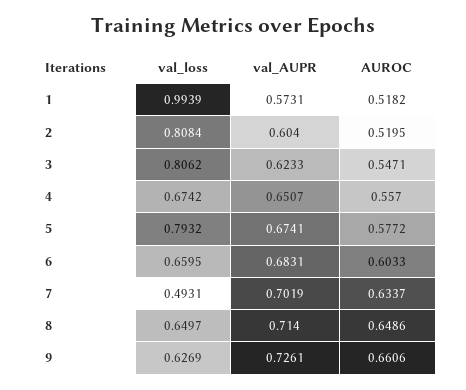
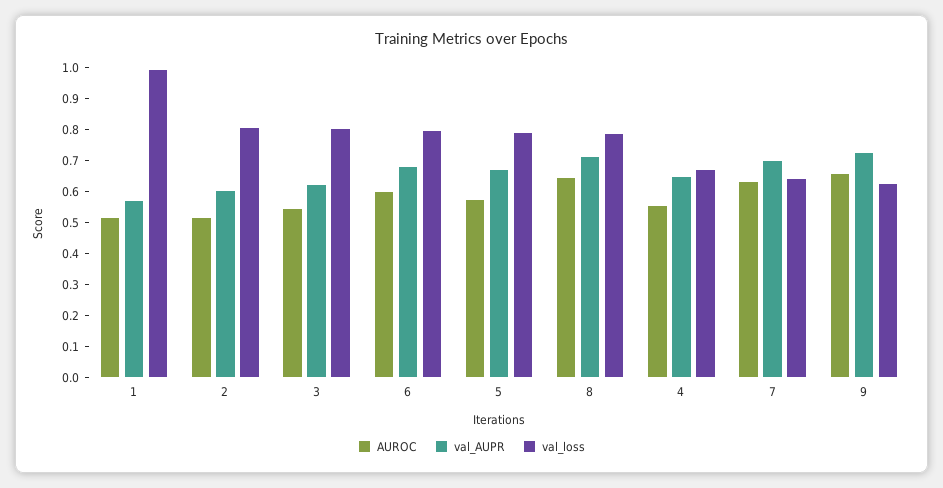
val_loss, 6: 0.6595 -> 0.8
val_loss, 7: 0.4931 -> 0.65
val_loss, 8: 0.6497 -> 0.8

